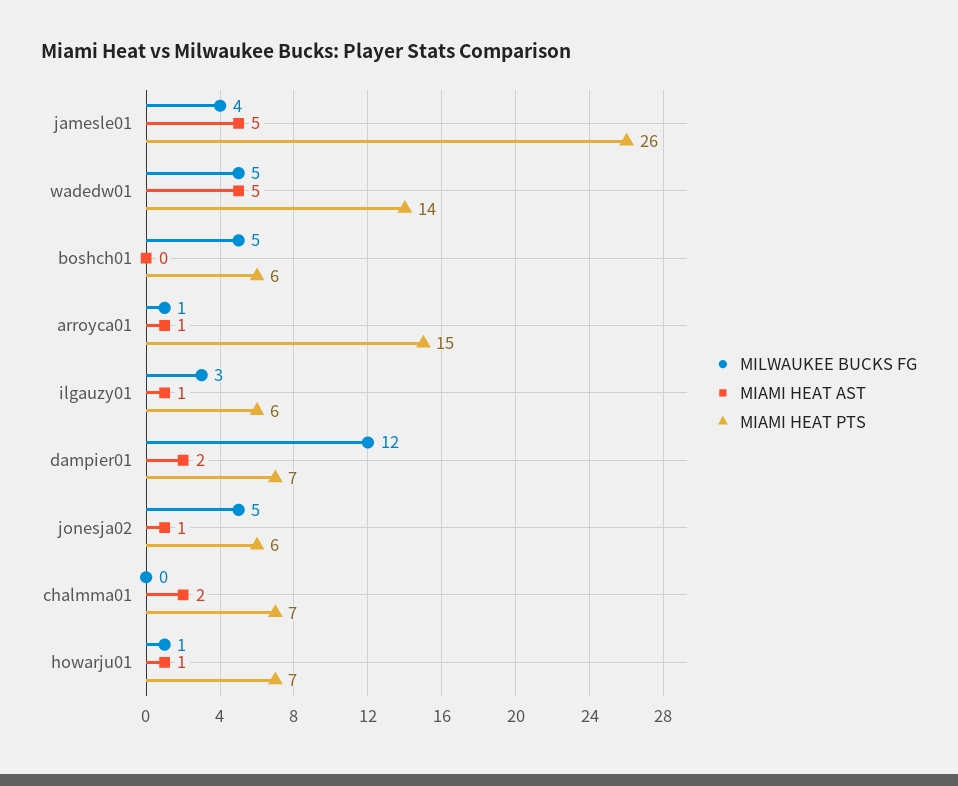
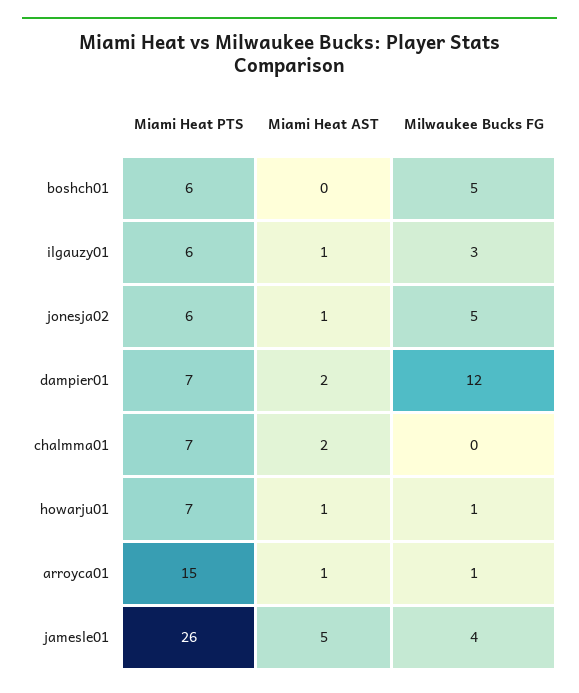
MILWAUKEE BUCKS FG, wadedw01: 5 -> none
MIAMI HEAT AST, wadedw01: 5 -> none
MIAMI HEAT PTS, wadedw01: 14 -> none

